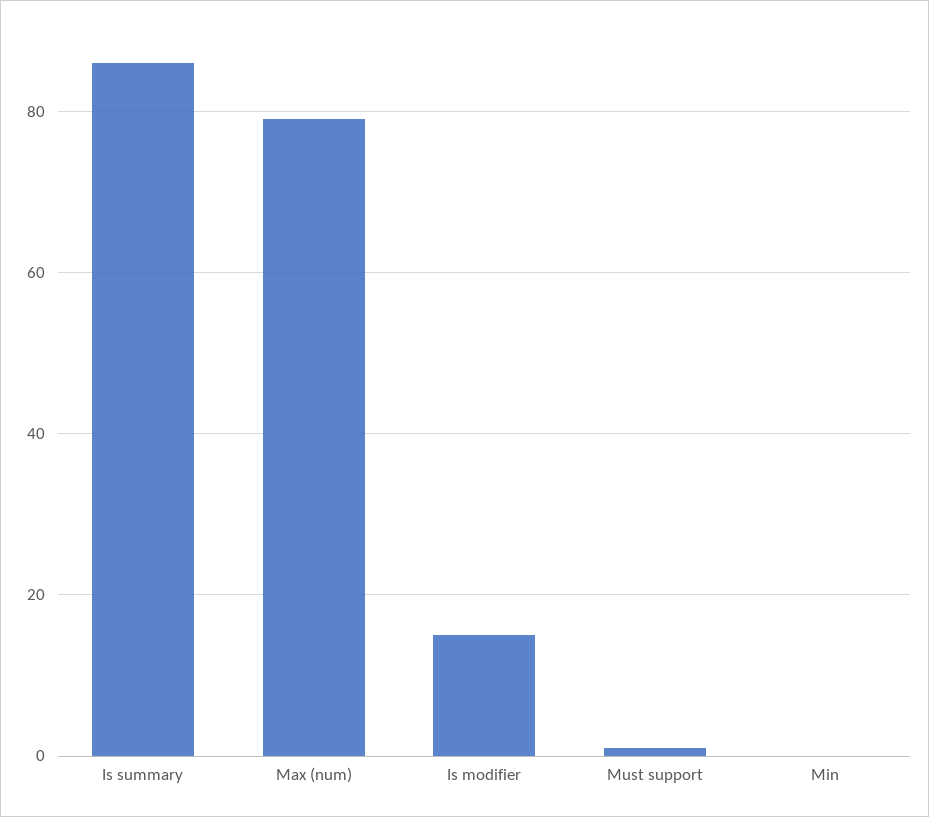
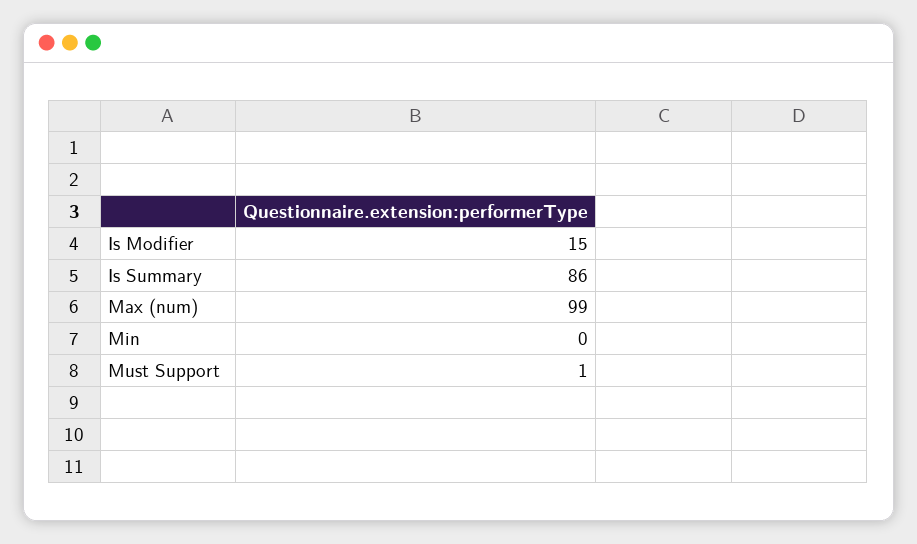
Max (num): 80 -> 99

